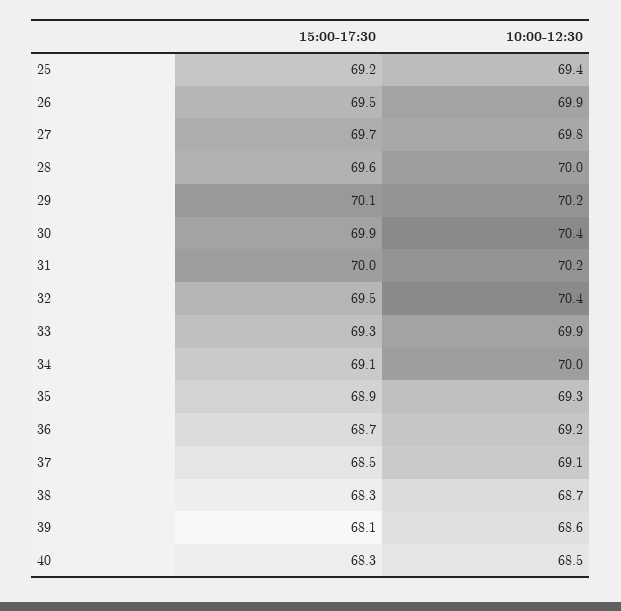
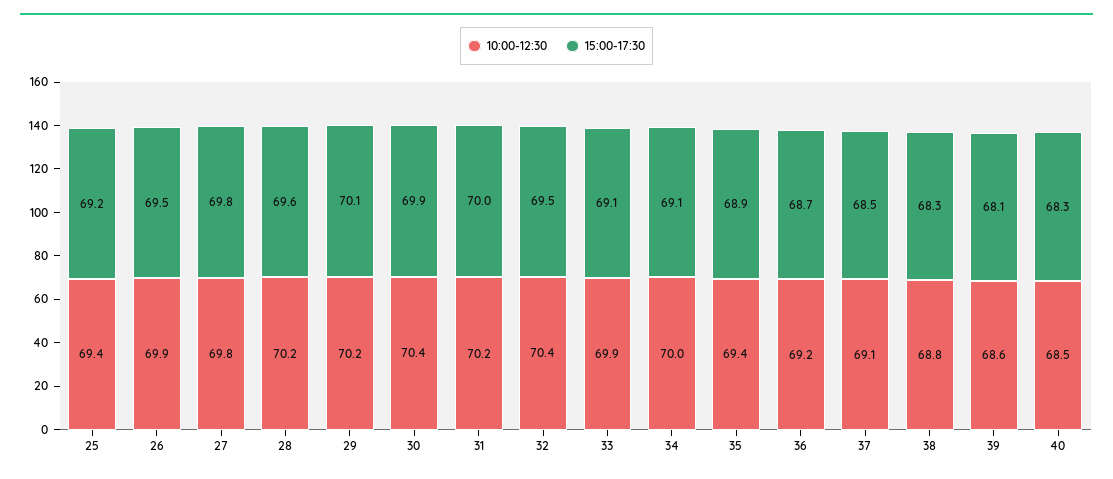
15:00-17:30, 27: 69.7 -> 69.8
10:00-12:30, 28: 70 -> 70.2
15:00-17:30, 33: 69.3 -> 69.1
10:00-12:30, 35: 69.3 -> 69.4
10:00-12:30, 38: 68.7 -> 68.8

